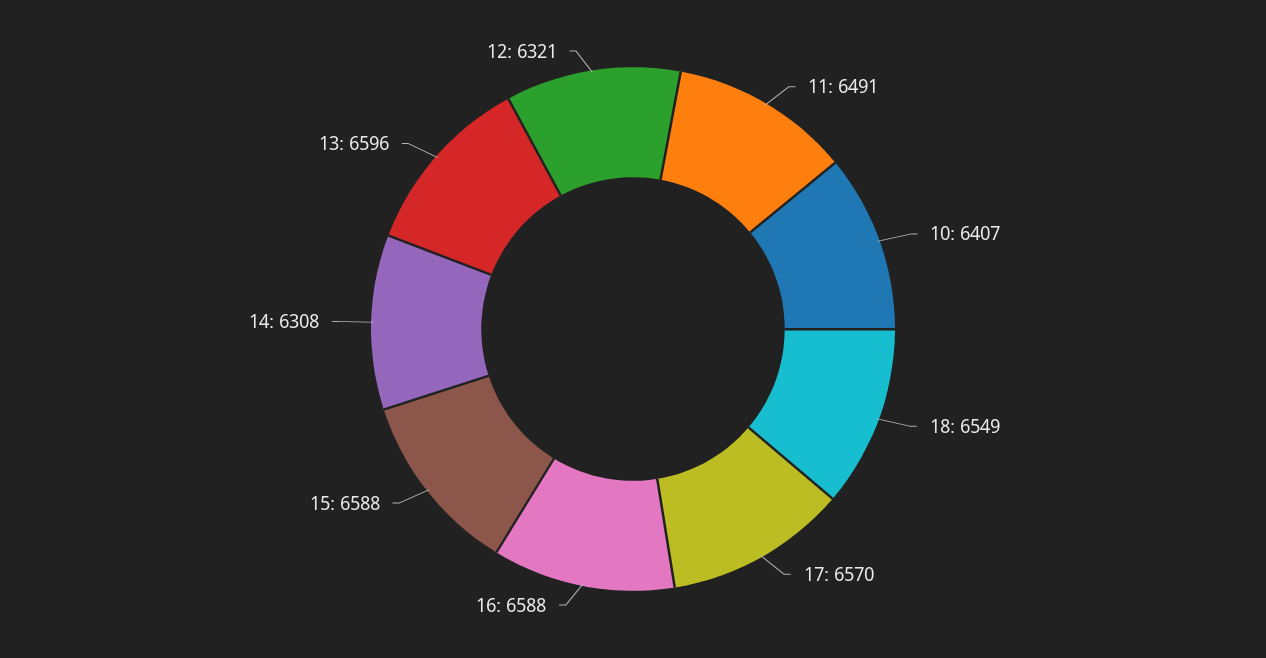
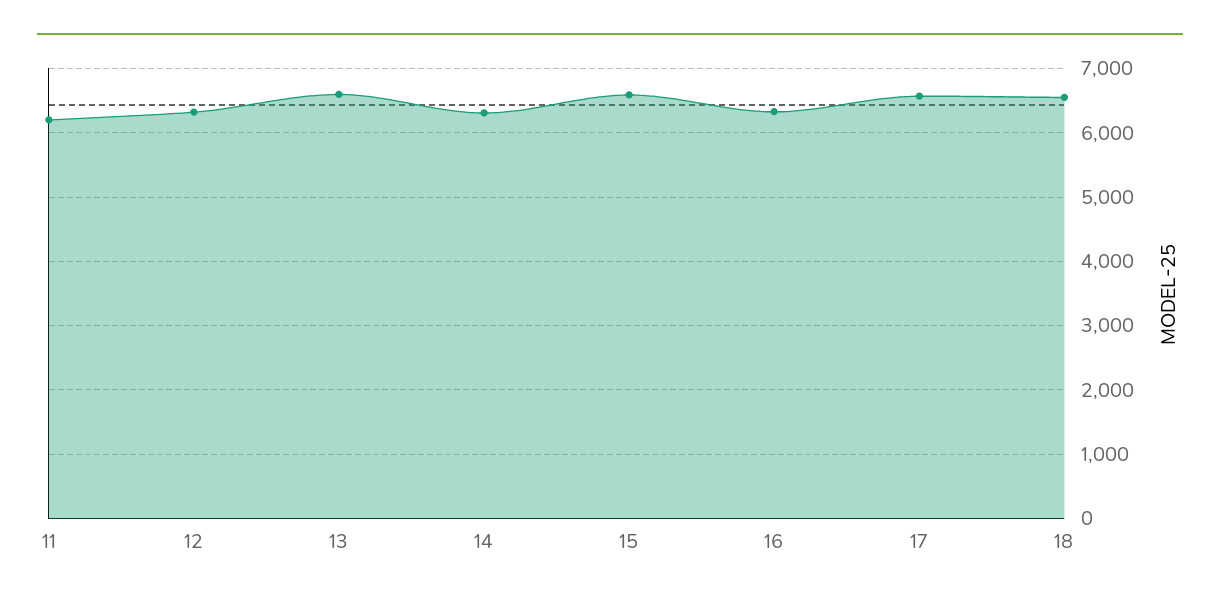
11: 6491 -> 6200
10: 6407 -> none
16: 6588 -> 6300

